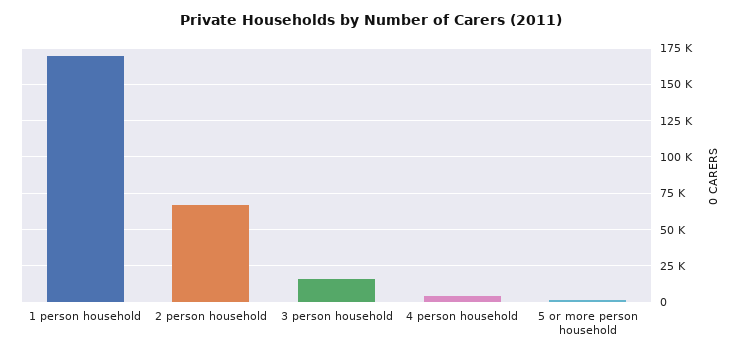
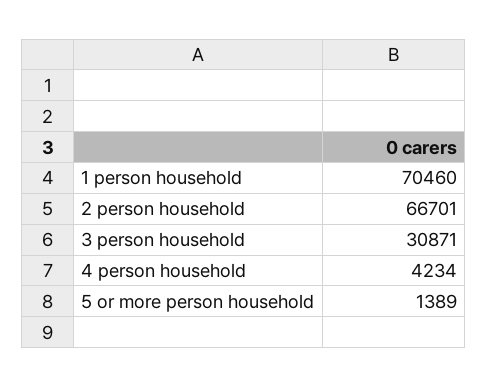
1 person household: 170000 -> 70460
3 person household: 15000 -> 30871

